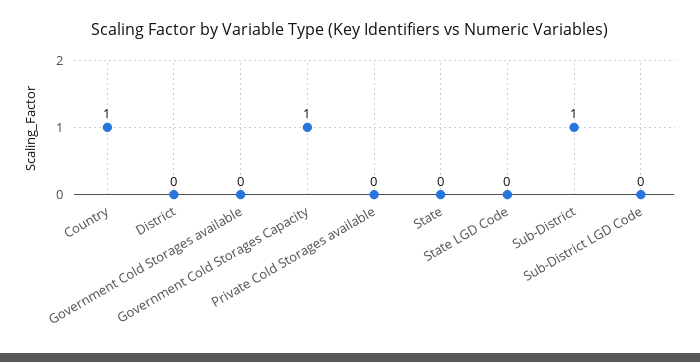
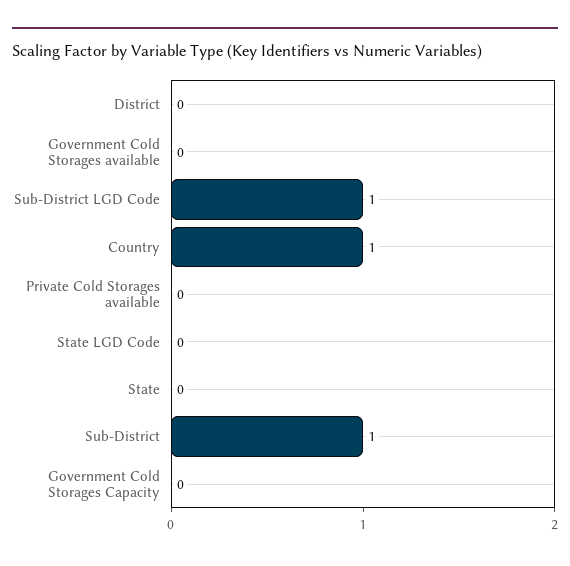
Government Cold Storages Capacity: 1 -> 0
Sub-District LGD Code: 0 -> 1

